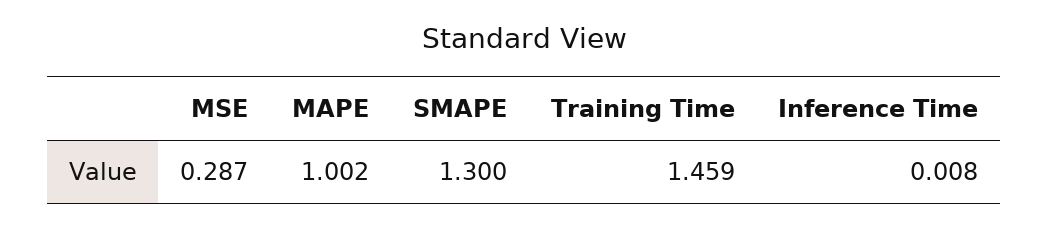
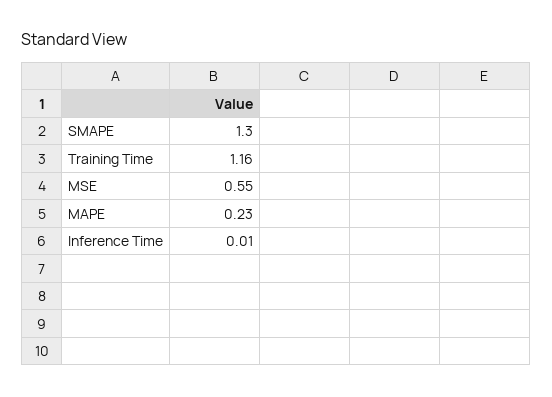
MSE: 0.287 -> 0.55
MAPE: 1.002 -> 0.23
Training Time: 1.459 -> 1.16

